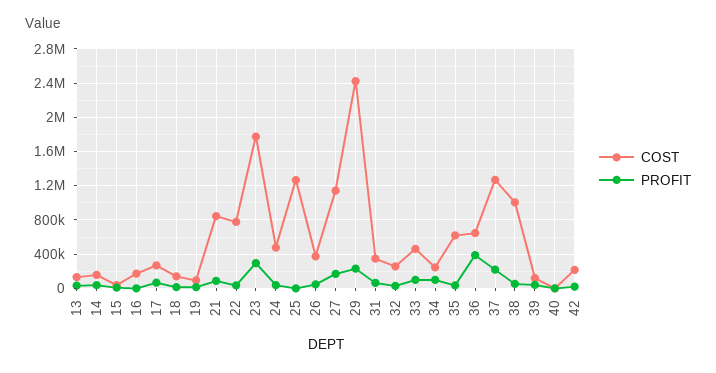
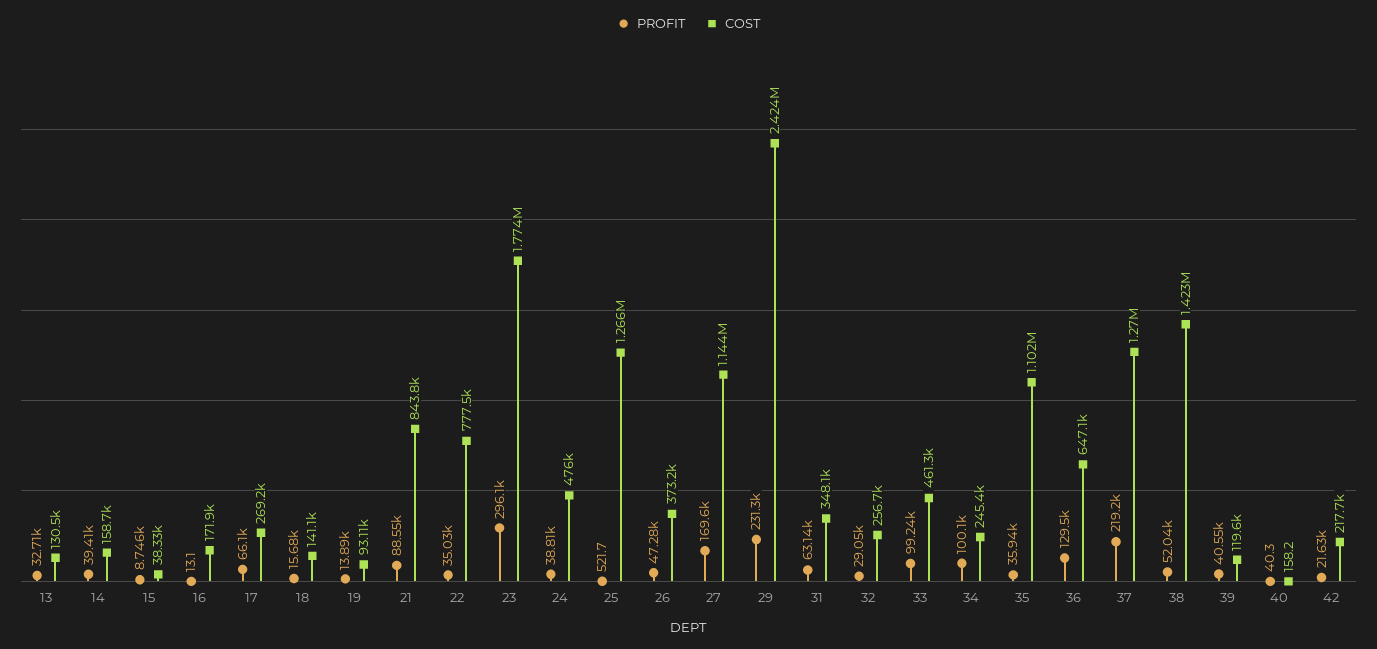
COST, 35: 600000 -> 1102000
PROFIT, 36: 400000 -> 129500
COST, 38: 1000000 -> 1423000

